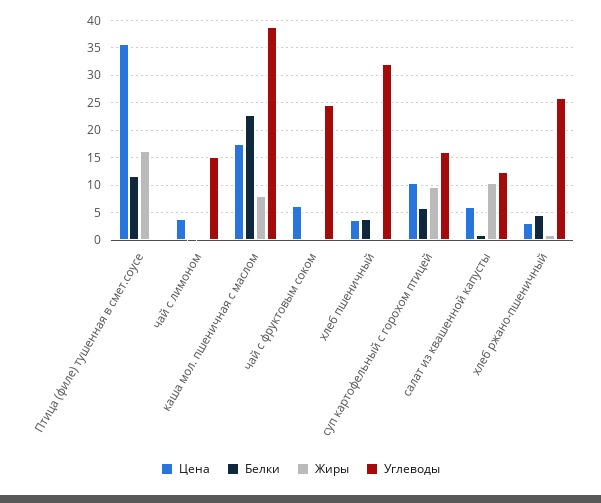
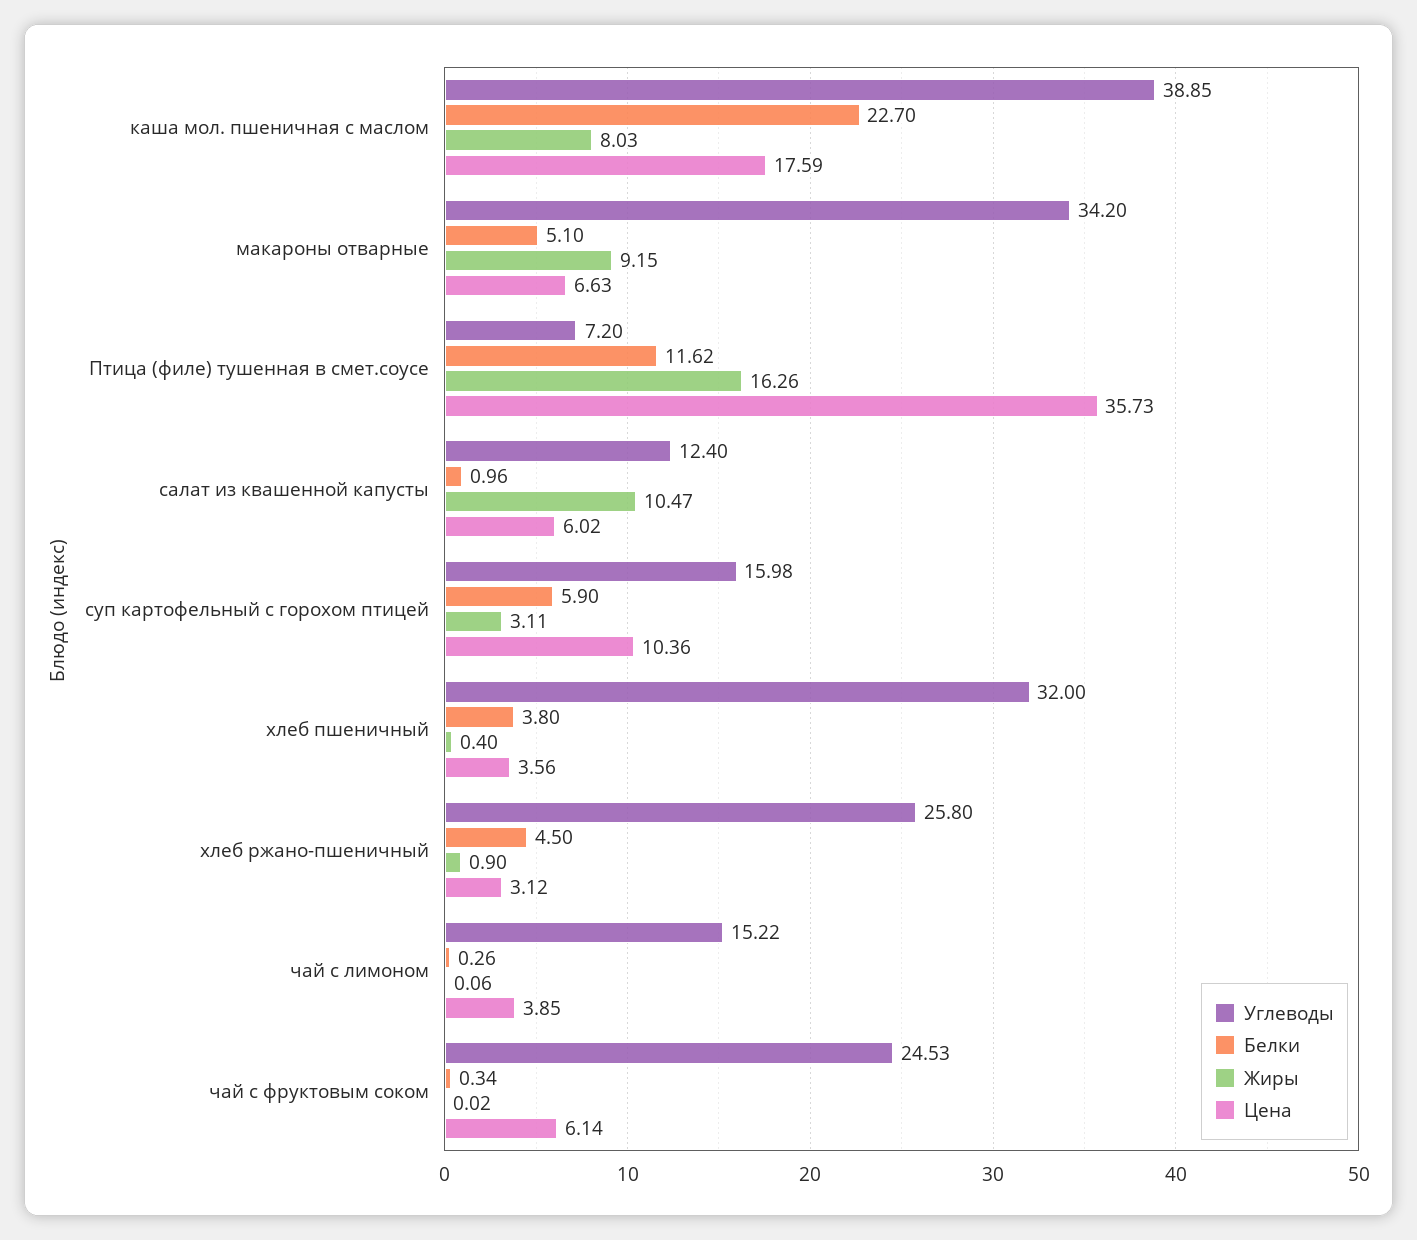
Углеводы, Птица (филе) тушенная в смет.соусе: 0 -> 7.2
Жиры, суп картофельный с горохом птицей: 10 -> 3.11
Углеводы, макароны отварные: none -> 34.2
Белки, макароны отварные: none -> 5.1
Жиры, макароны отварные: none -> 9.15
Цена, макароны отварные: none -> 6.63

